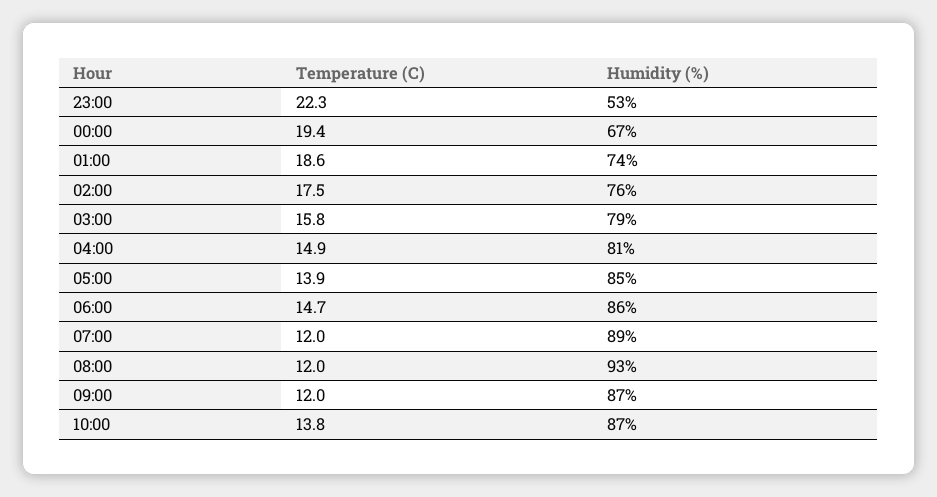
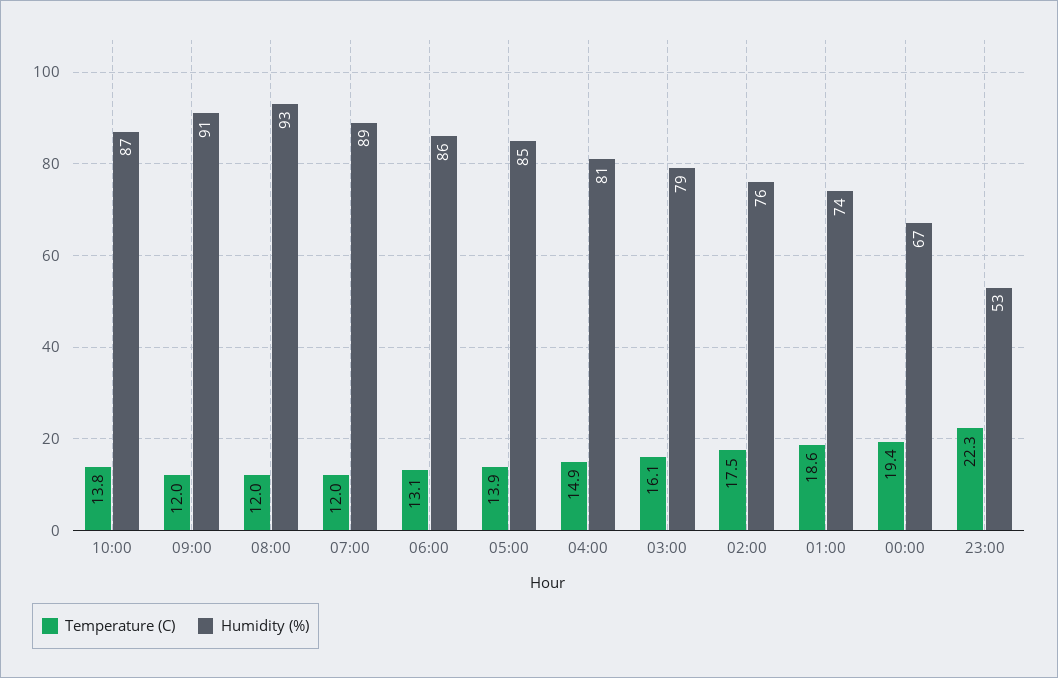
Temperature (C), 03:00: 15.8 -> 16.1
Temperature (C), 06:00: 14.7 -> 13.1
Humidity (%), 09:00: 87 -> 91

